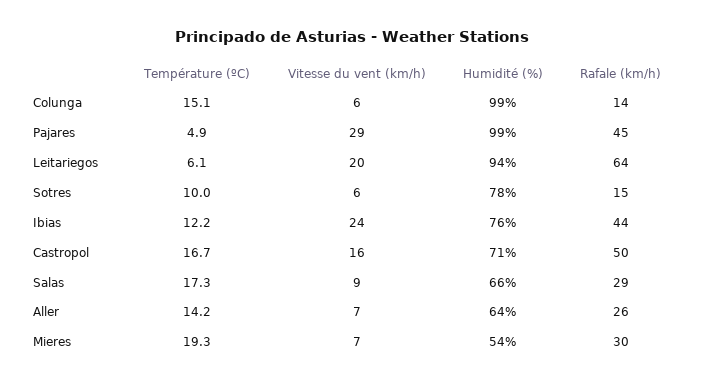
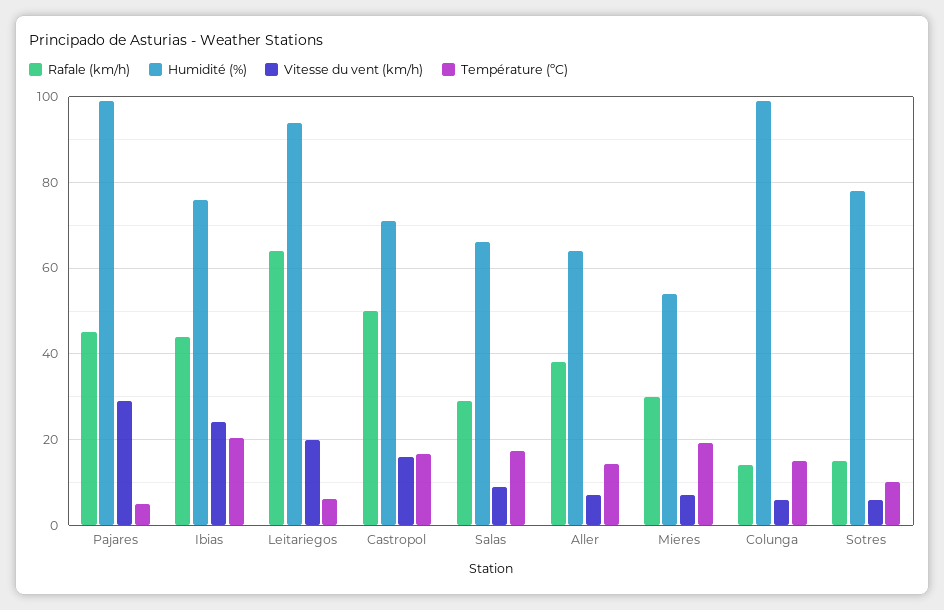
Température (ºC), Ibias: 12.2 -> 20
Rafale (km/h), Aller: 26 -> 38

